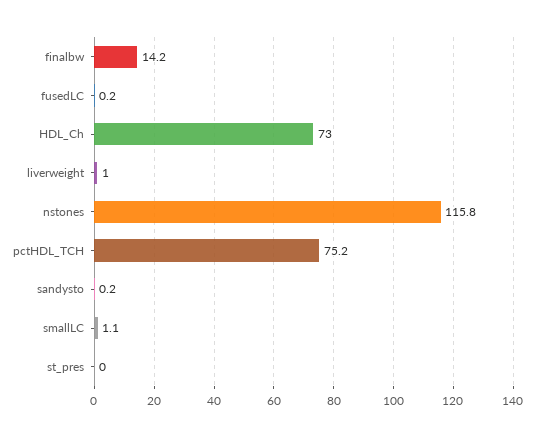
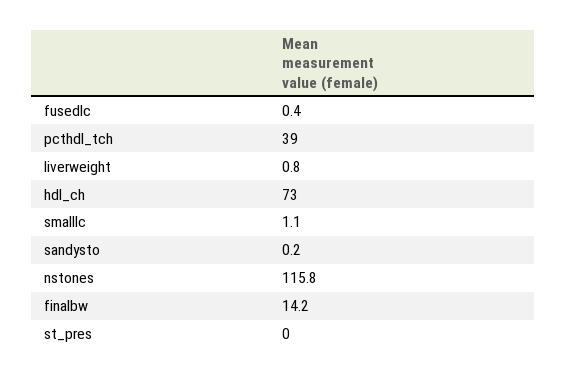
fusedLC: 0.2 -> 0.4
liverweight: 1 -> 0.8
pctHDL_TCH: 75.2 -> 39

